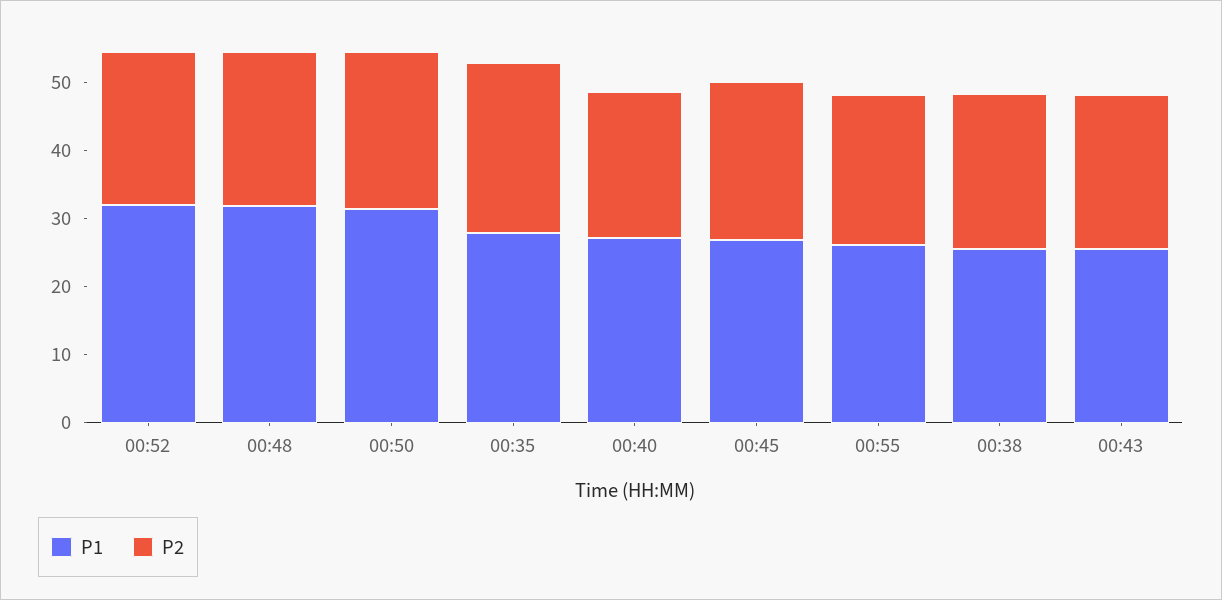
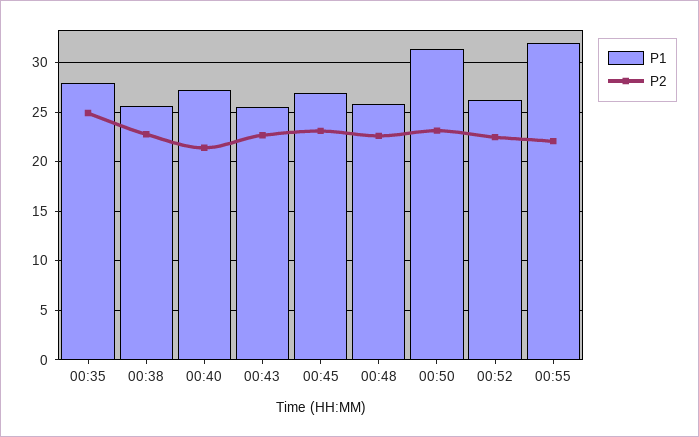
P1, 00:52: 32 -> 26
P1, 00:48: 32 -> 26
P1, 00:55: 26 -> 32

